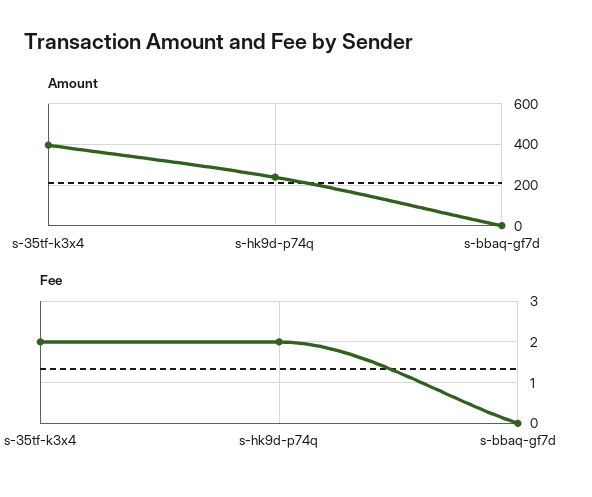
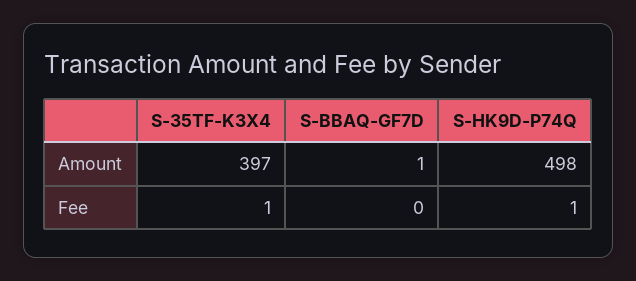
Amount, s-hk9d-p74q: 250 -> 498
Fee, s-35tf-k3x4: 2 -> 1
Fee, s-hk9d-p74q: 2 -> 1

